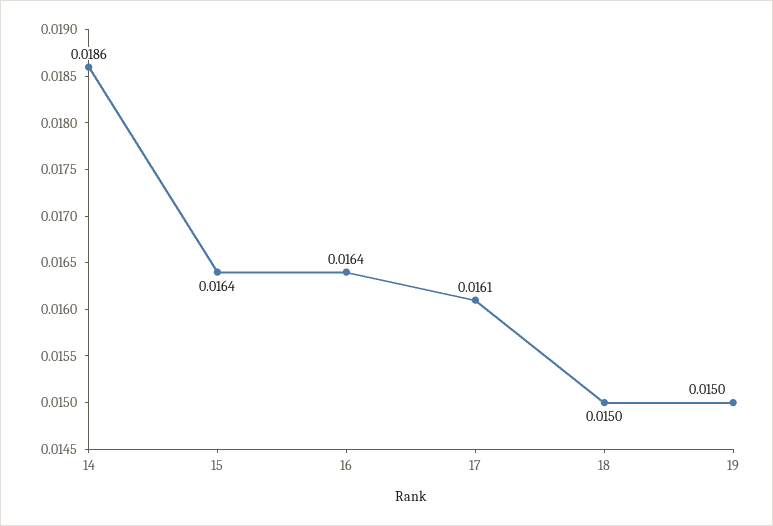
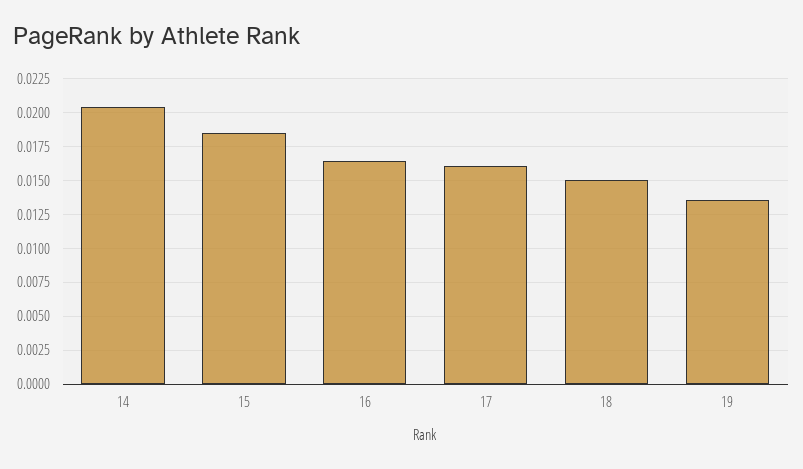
14: 0.0186 -> 0.0205
15: 0.0164 -> 0.0185
19: 0.015 -> 0.0135

